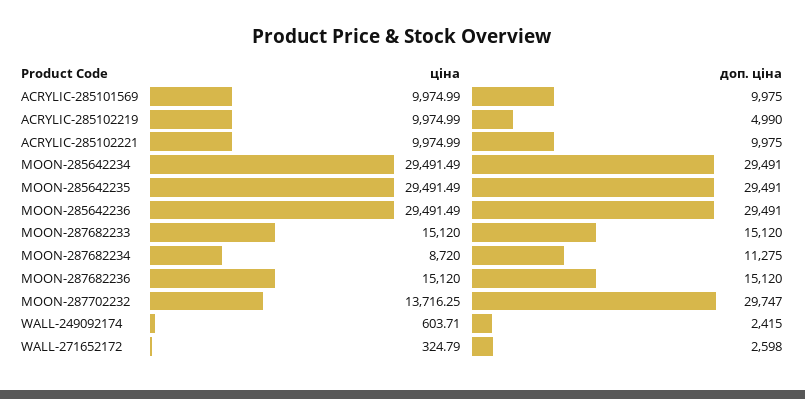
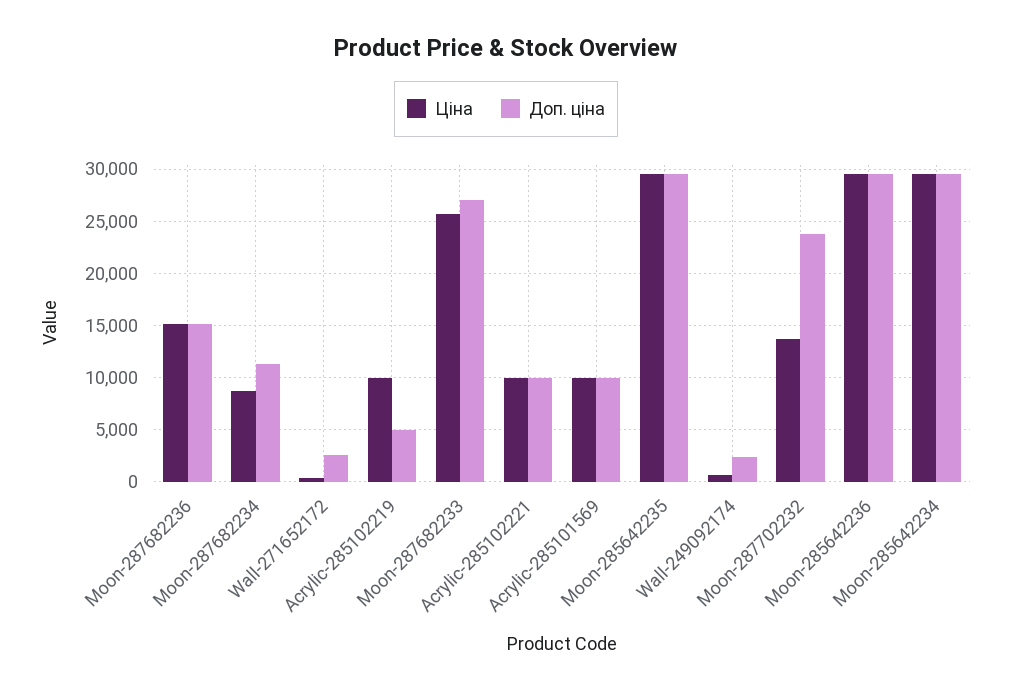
ціна, MOON-287682233: 15120 -> 26000
доп. ціна, MOON-287682233: 15120 -> 27000
доп. ціна, MOON-287702232: 29747 -> 24000

